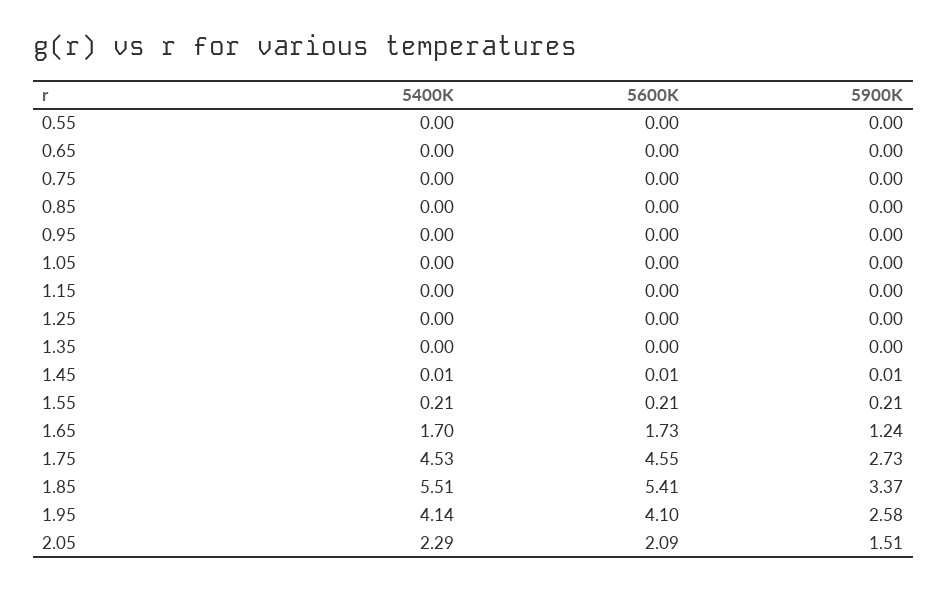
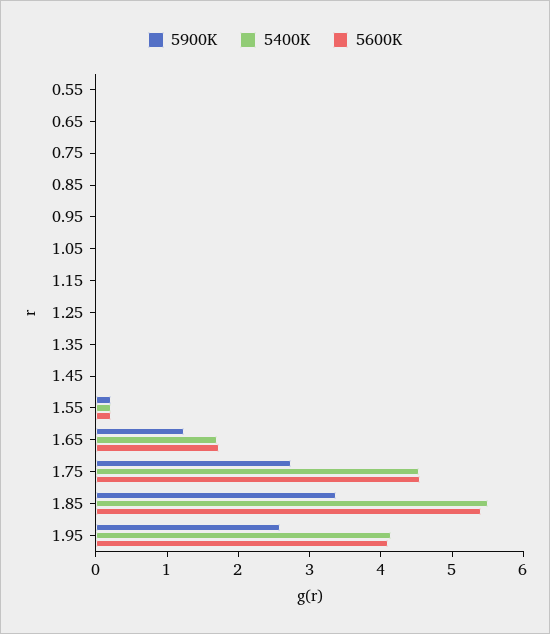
5400K, 2.05: 2.29 -> none
5600K, 2.05: 2.09 -> none
5900K, 2.05: 1.51 -> none

